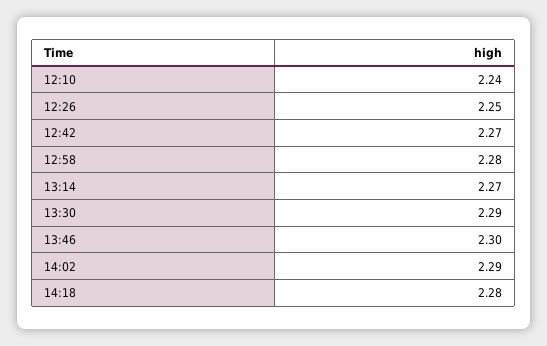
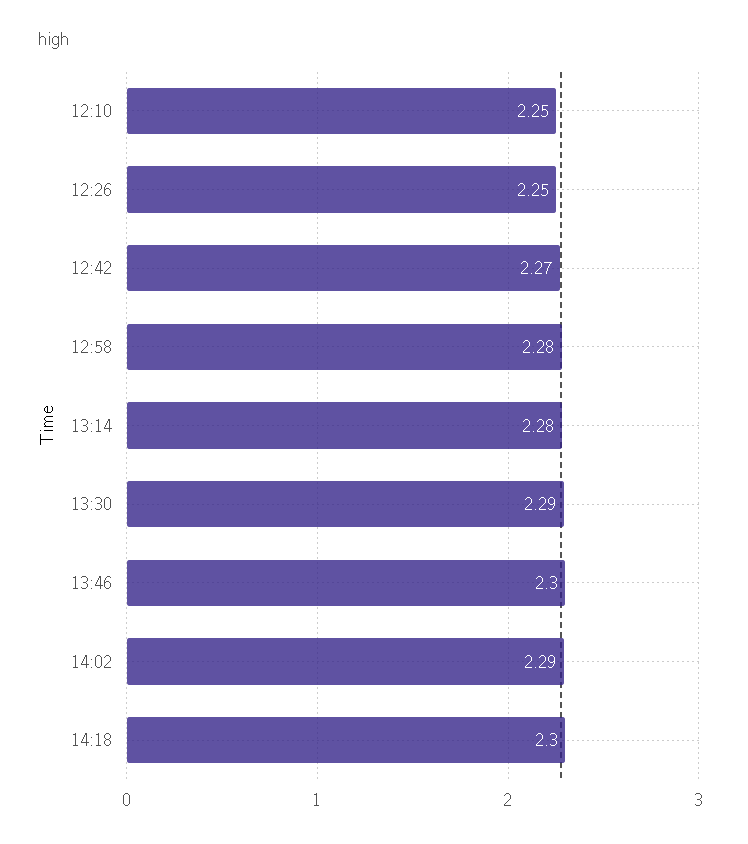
12:10: 2.24 -> 2.25
13:14: 2.27 -> 2.28
14:18: 2.28 -> 2.3

